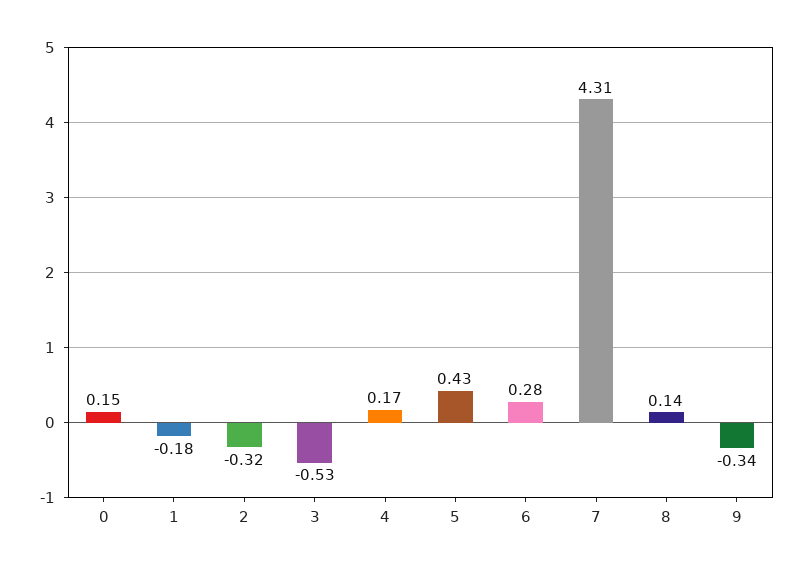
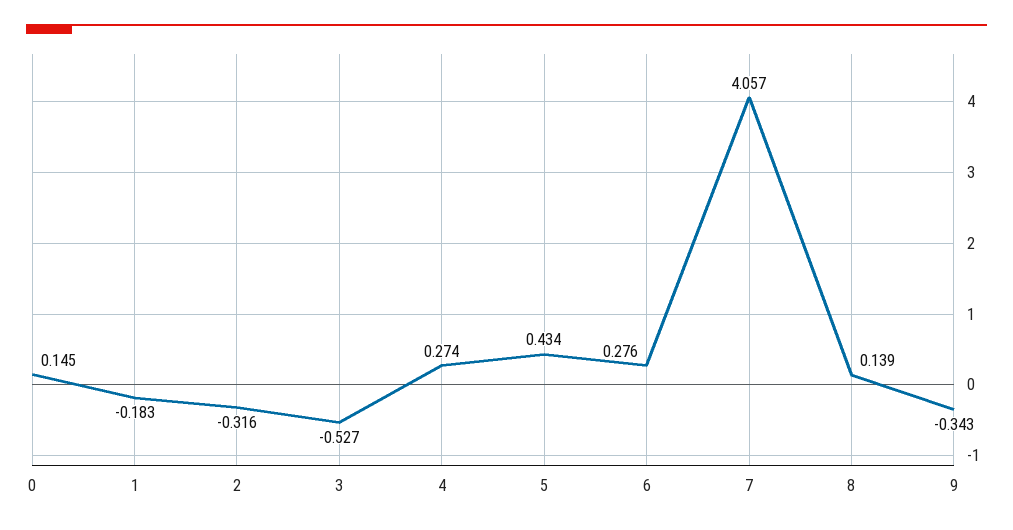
4: 0.17 -> 0.274
7: 4.31 -> 4.057

